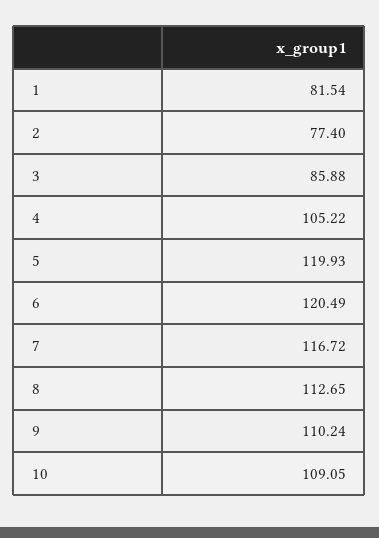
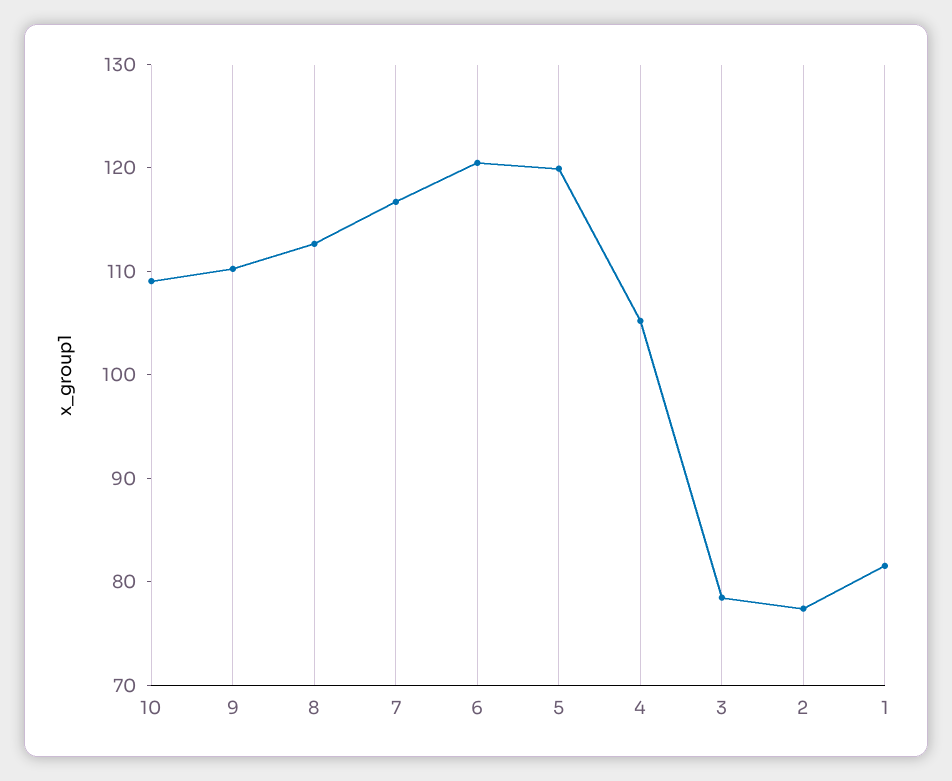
3: 85.88 -> 78

